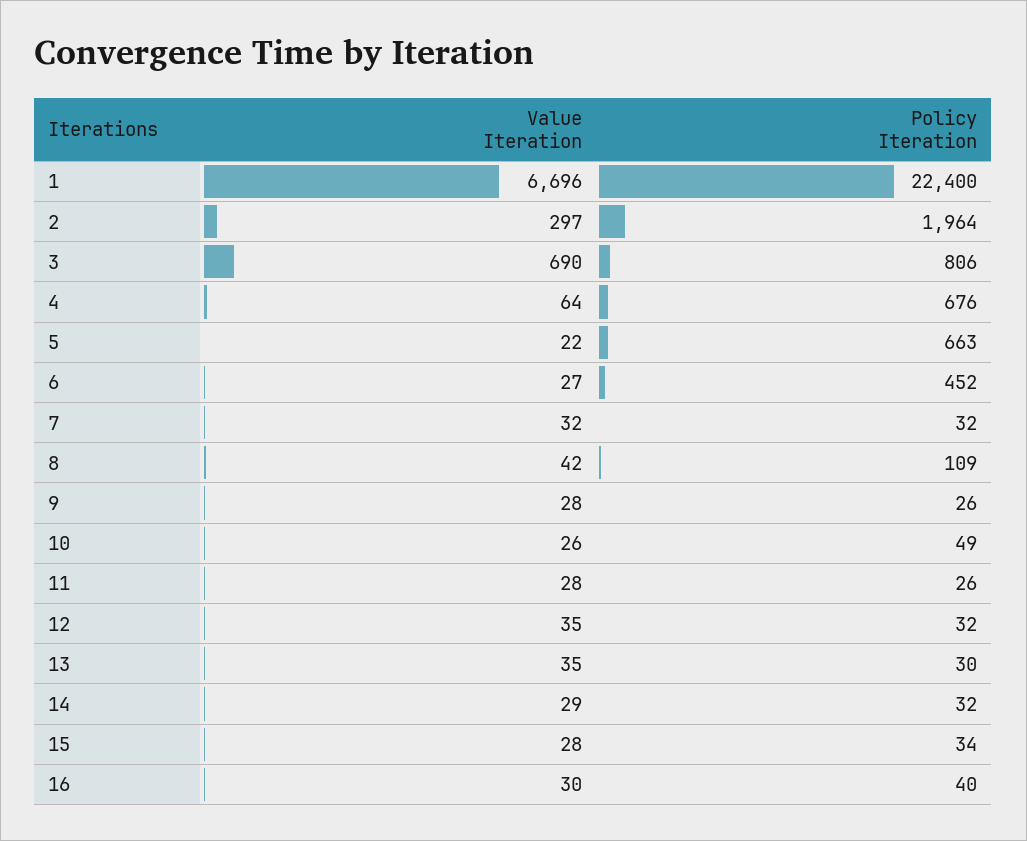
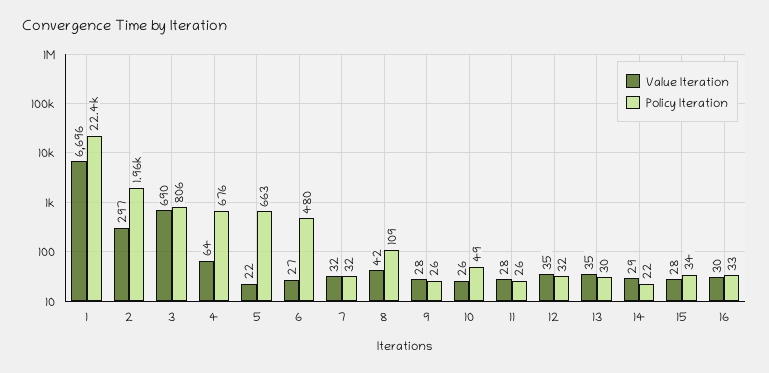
Policy Iteration, 6: 452 -> 480
Policy Iteration, 14: 32 -> 22
Policy Iteration, 16: 40 -> 33

